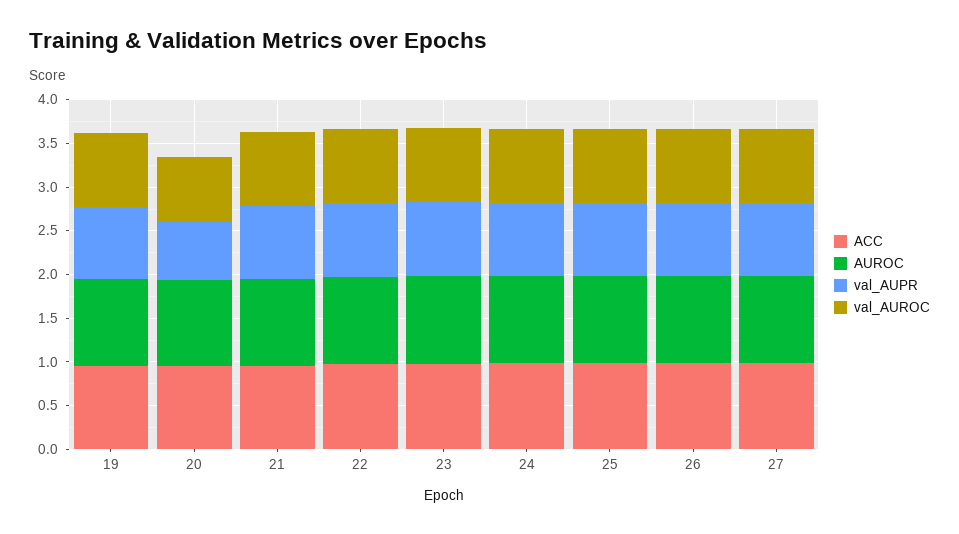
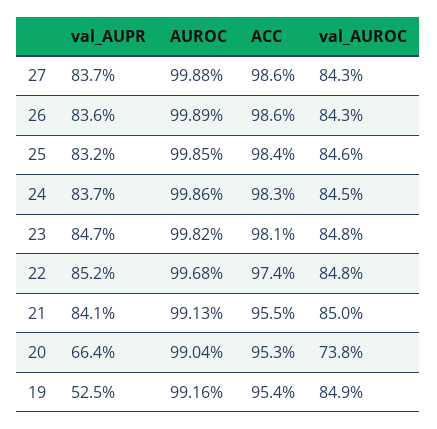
val_AUPR, 19: 0.8 -> 0.525

